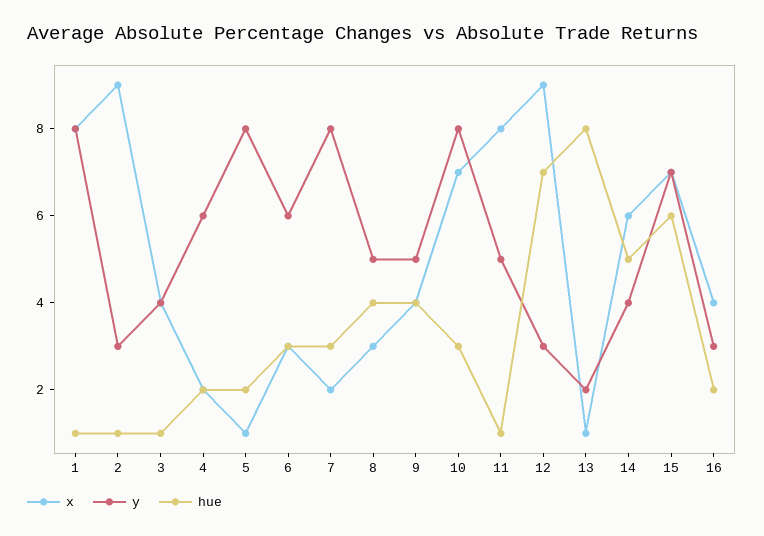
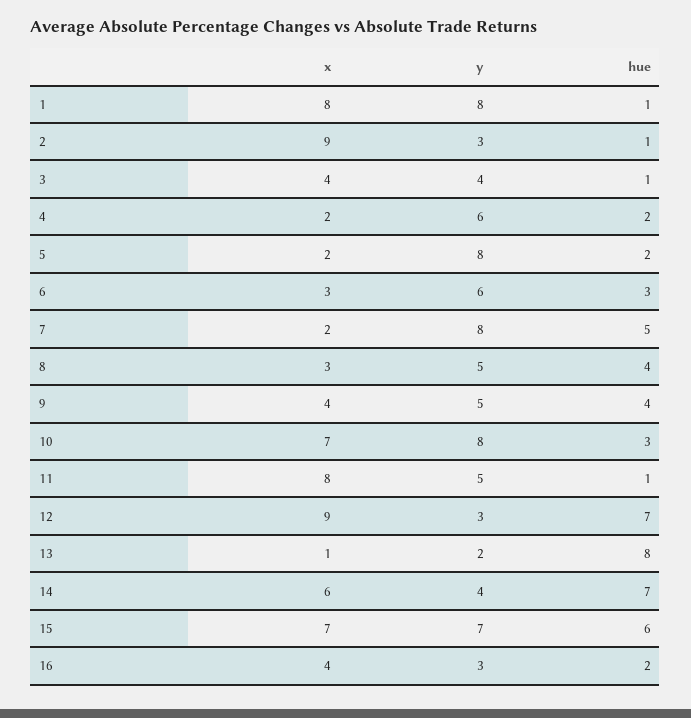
x, 5: 1 -> 2
hue, 7: 3 -> 5
hue, 14: 5 -> 7

